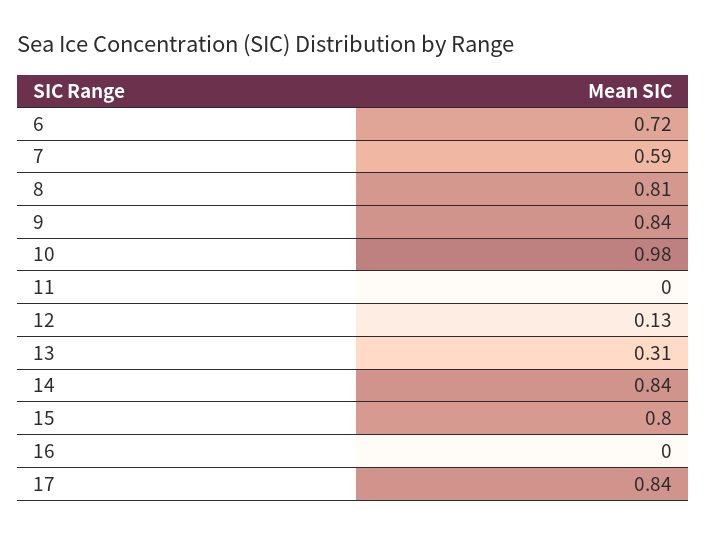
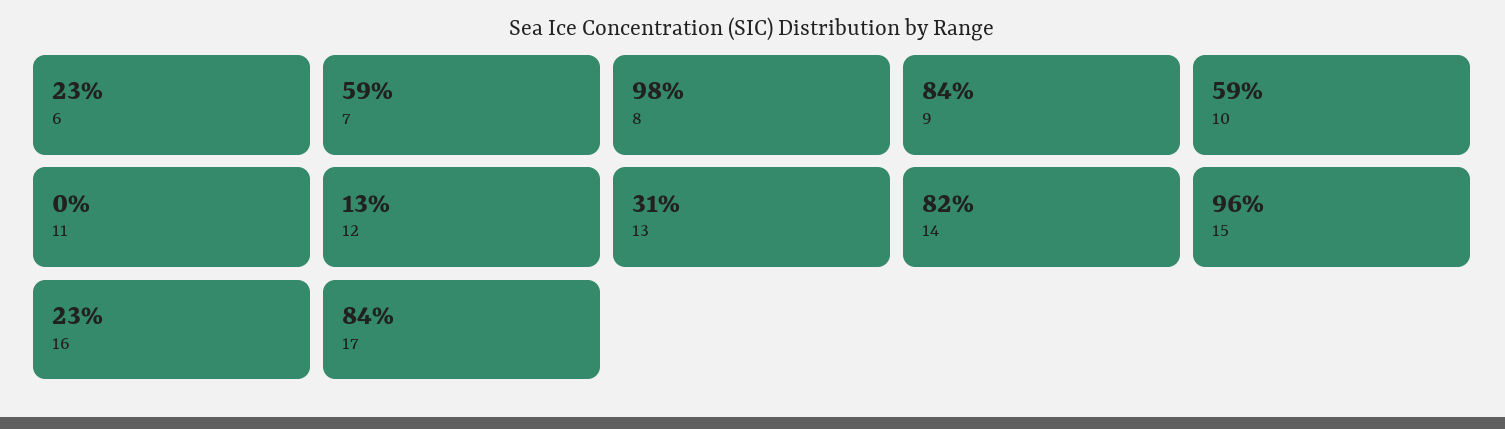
6: 0.72 -> 0.23
8: 0.81 -> 0.98
10: 0.98 -> 0.59
14: 0.84 -> 0.82
15: 0.8 -> 0.96
16: 0 -> 0.23

